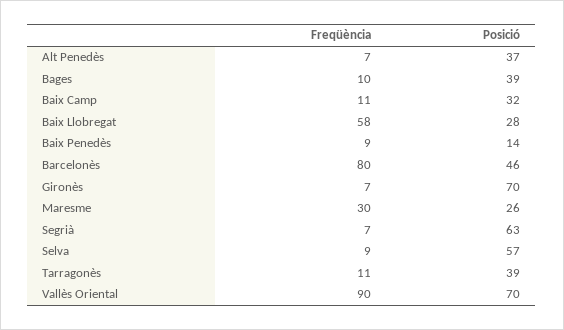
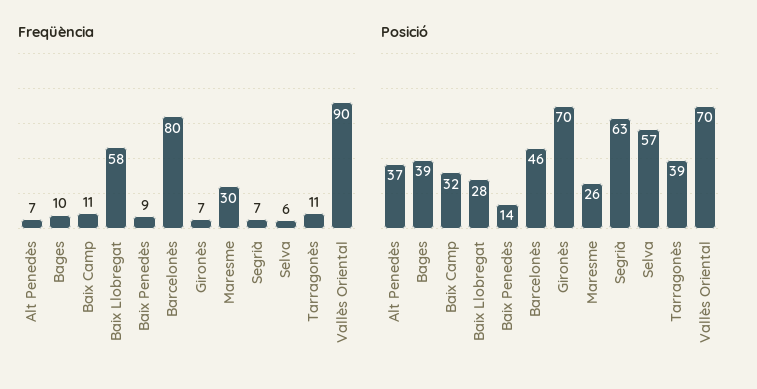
Freqüència, Selva: 9 -> 6

